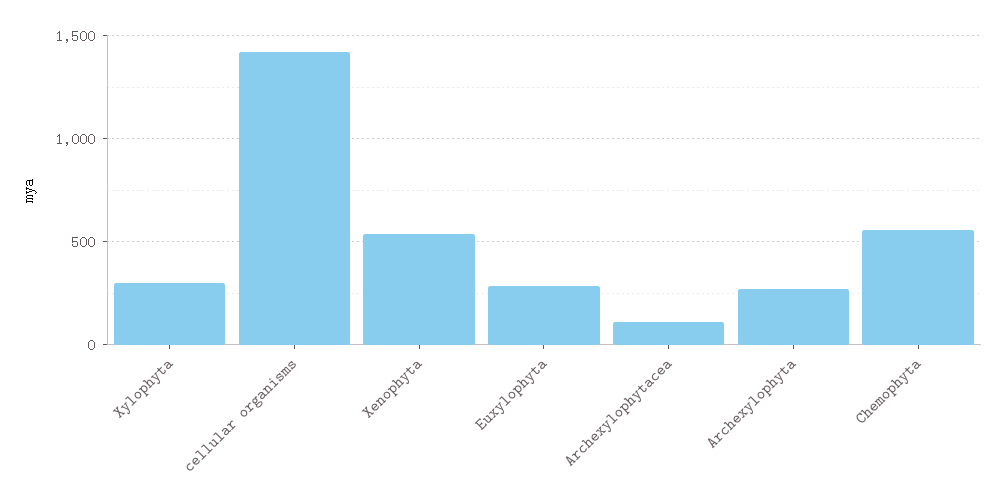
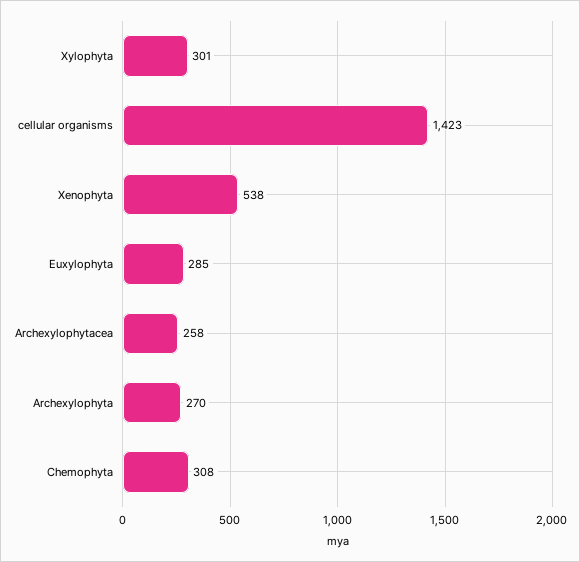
Archexylophytacea: 100 -> 258
Chemophyta: 550 -> 308

